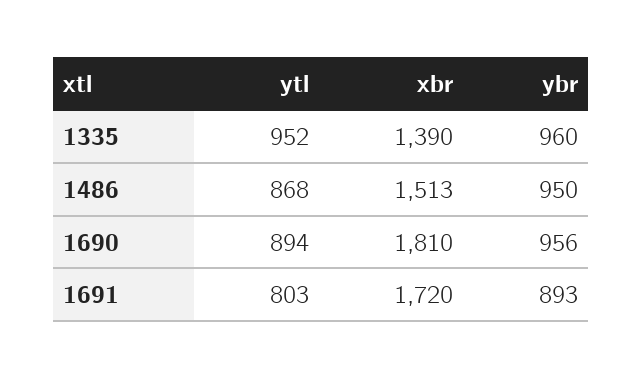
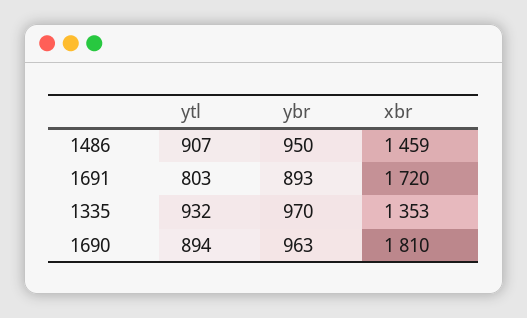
ytl, 1335: 952 -> 932
xbr, 1335: 1390 -> 1353
ybr, 1335: 960 -> 970
ytl, 1486: 868 -> 907
xbr, 1486: 1513 -> 1459
ybr, 1690: 956 -> 963

